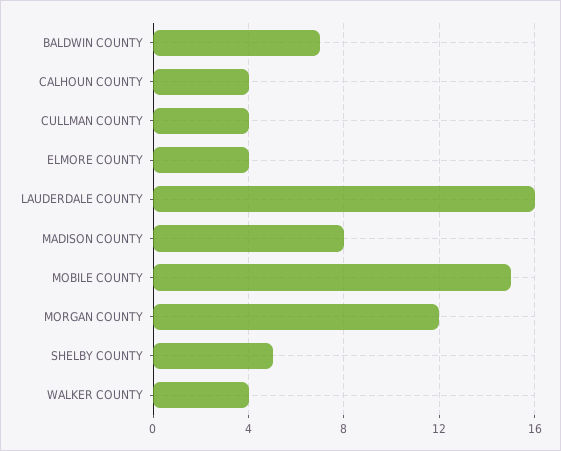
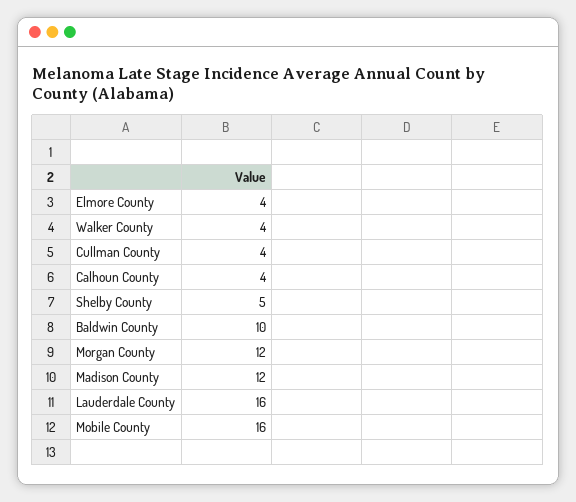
BALDWIN COUNTY: 7 -> 10
MADISON COUNTY: 8 -> 12
MOBILE COUNTY: 15 -> 16

